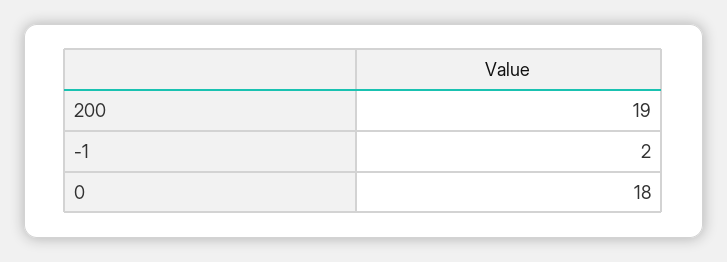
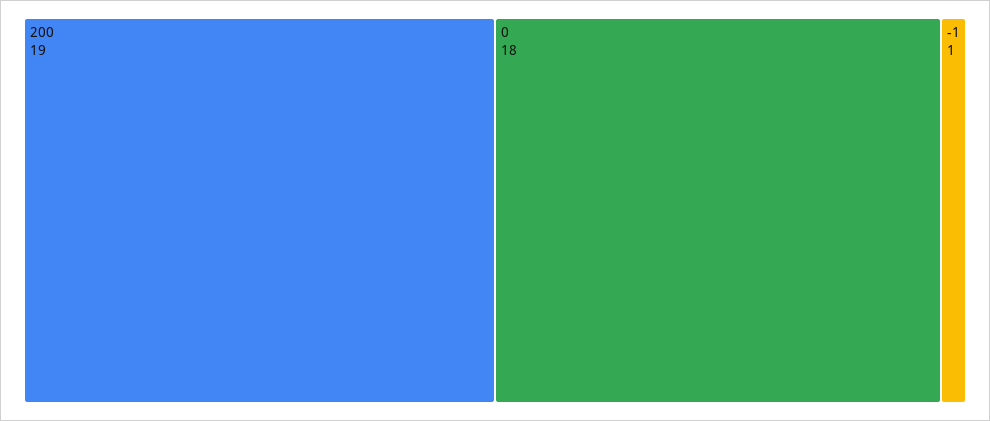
-1: 2 -> 1

